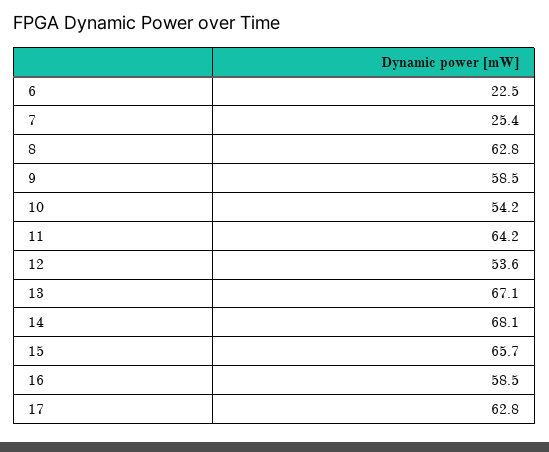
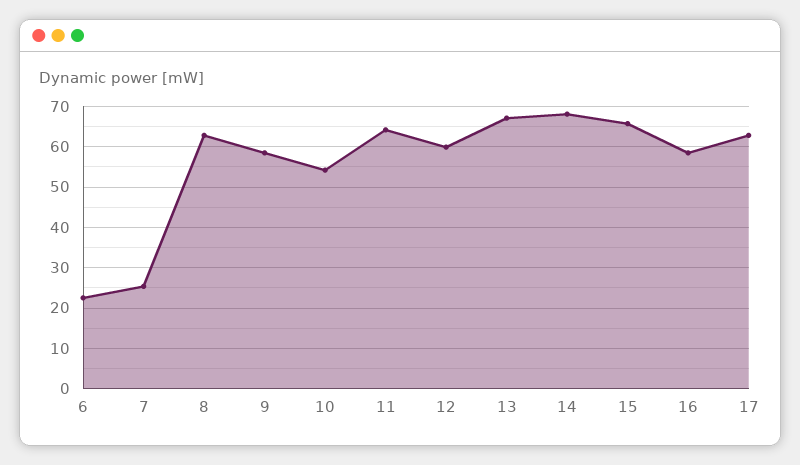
12: 53.6 -> 60

